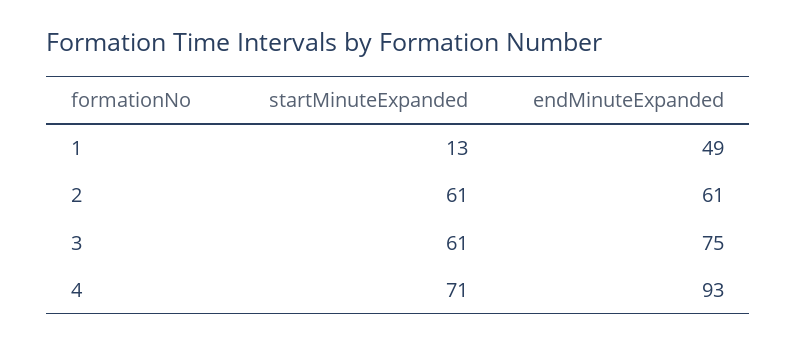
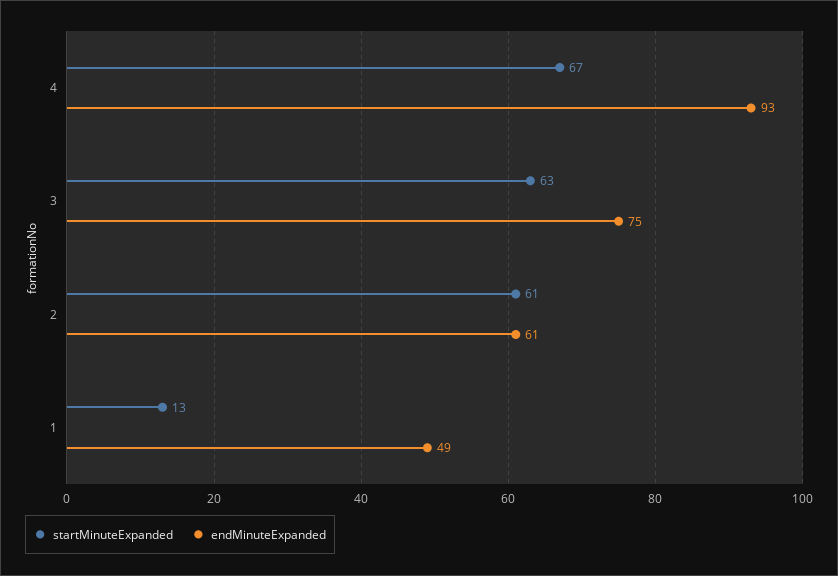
startMinuteExpanded, 3: 61 -> 63
startMinuteExpanded, 4: 71 -> 67

